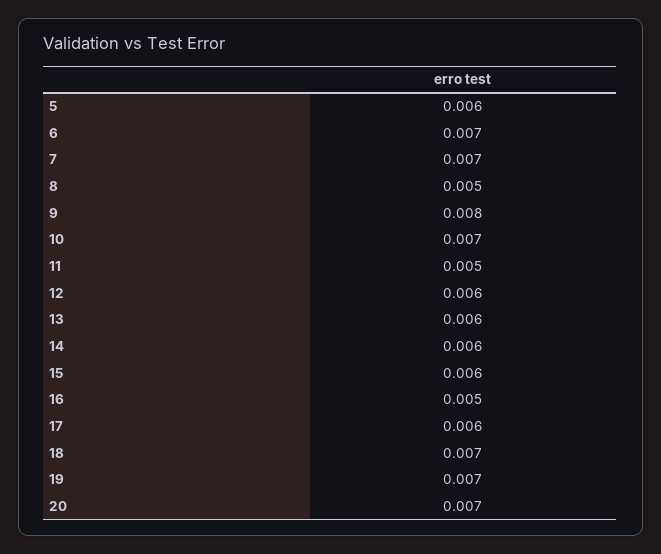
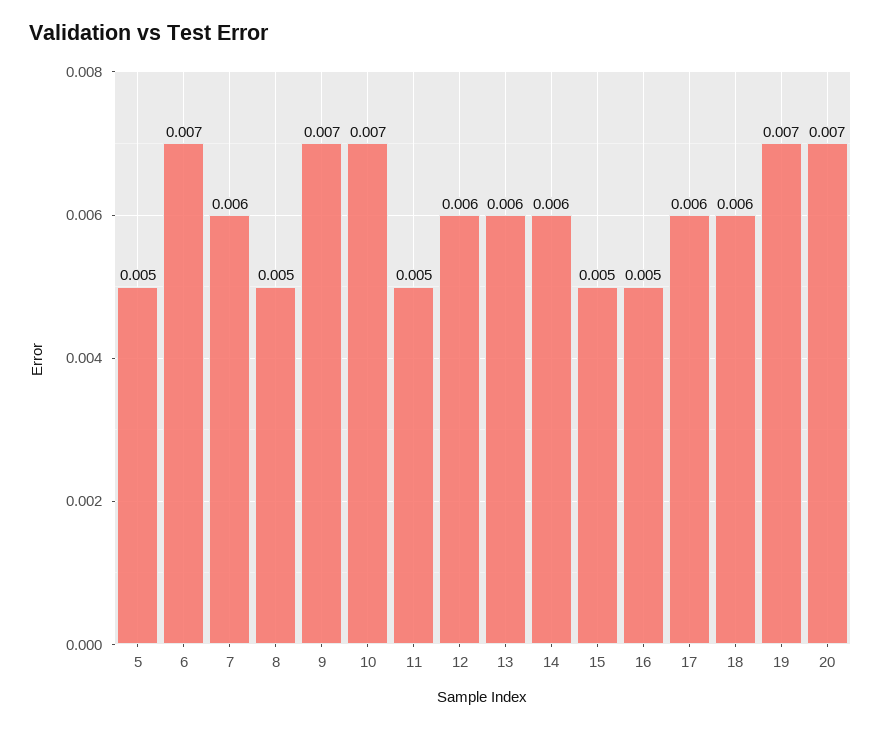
5: 0.006 -> 0.005
7: 0.007 -> 0.006
9: 0.008 -> 0.007
15: 0.006 -> 0.005
18: 0.007 -> 0.006

